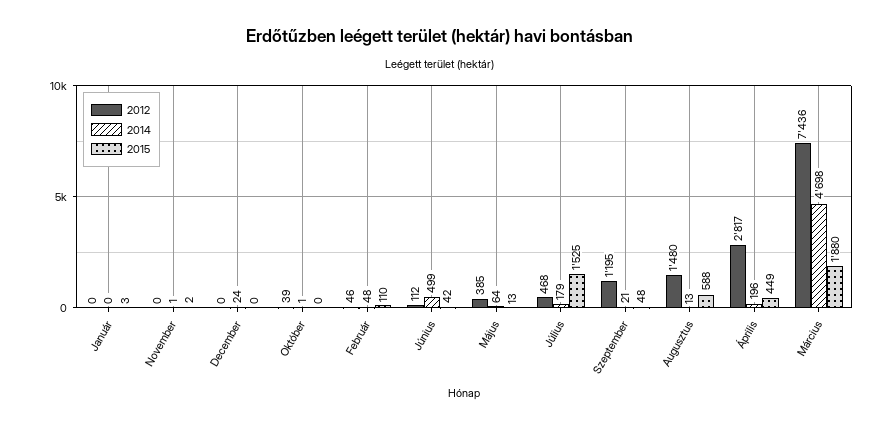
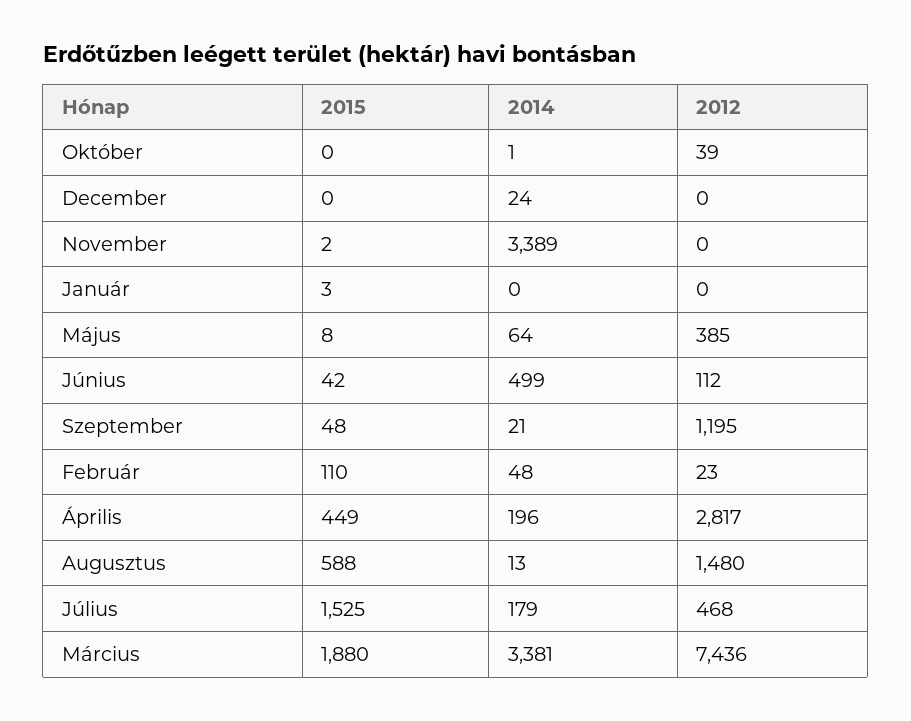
2014, November: 1 -> 3389
2012, Február: 46 -> 23
2015, Május: 13 -> 8
2014, Március: 4698 -> 3381

